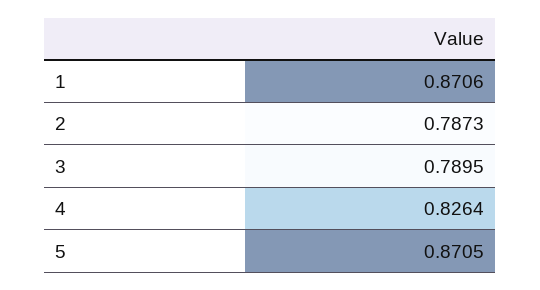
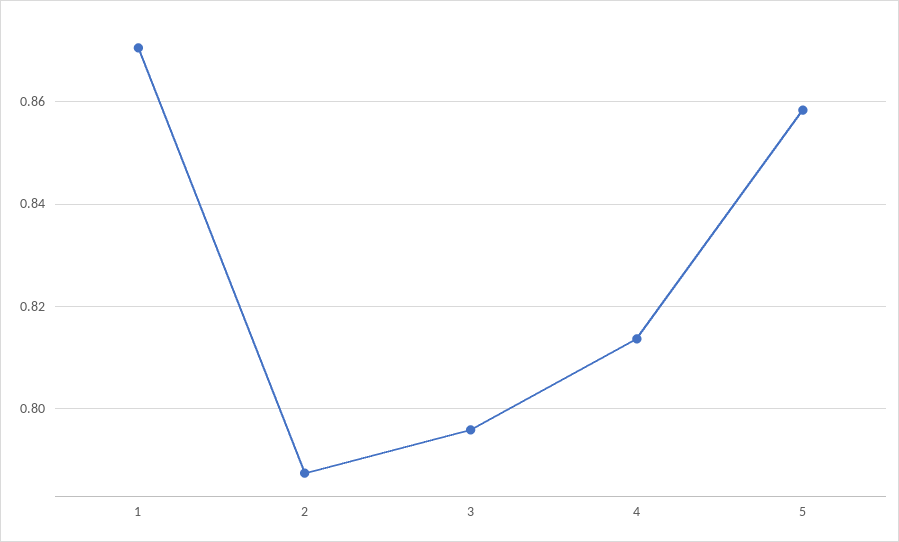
3: 0.7895 -> 0.796
4: 0.8264 -> 0.814
5: 0.8705 -> 0.858

